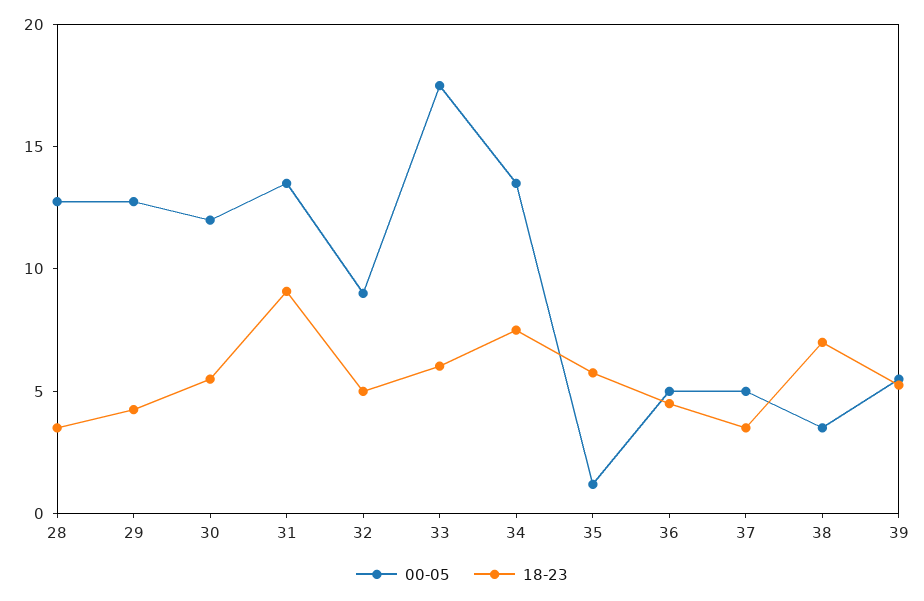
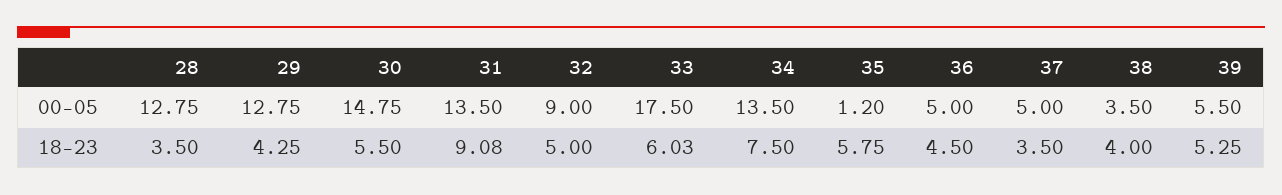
00-05, 30: 12 -> 14.75
18-23, 38: 7 -> 4

